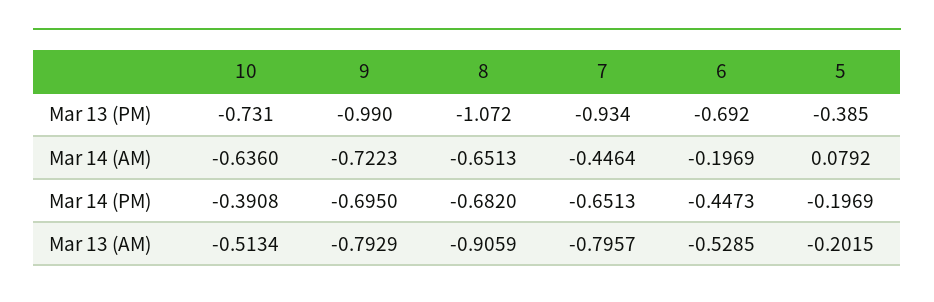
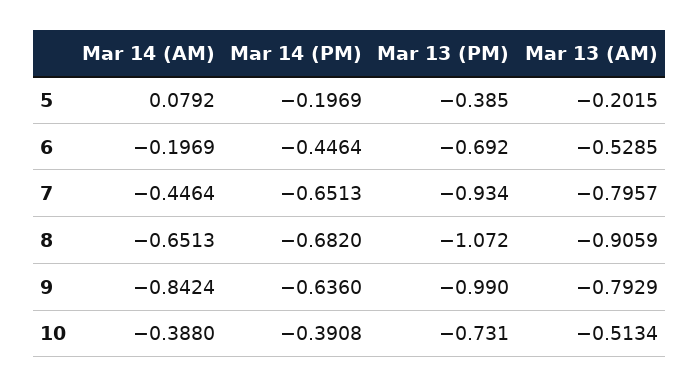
10, Mar 14 (AM): -0.636 -> -0.388
9, Mar 14 (AM): -0.7223 -> -0.8424
9, Mar 14 (PM): -0.695 -> -0.636
6, Mar 14 (PM): -0.4473 -> -0.4464

